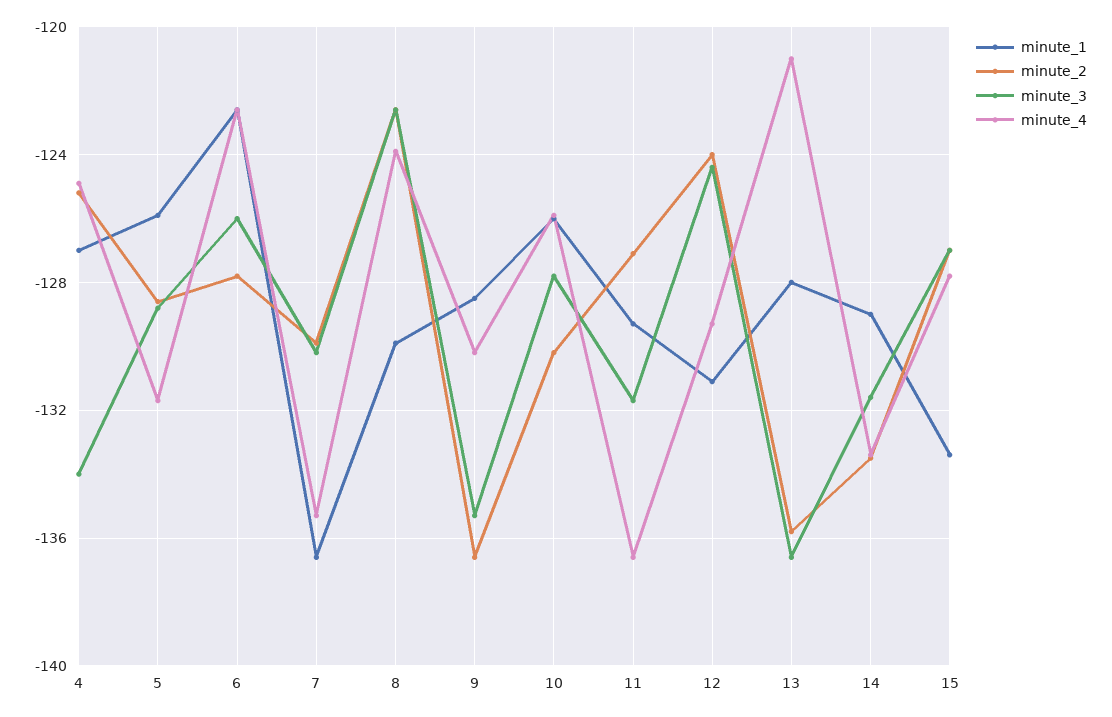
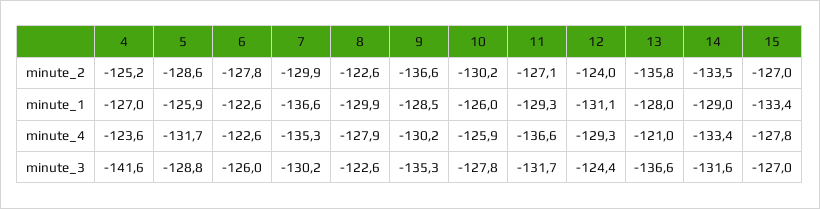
minute_3, 4: -134 -> -141.6
minute_4, 4: -125 -> -123.6
minute_4, 8: -124 -> -127.9

